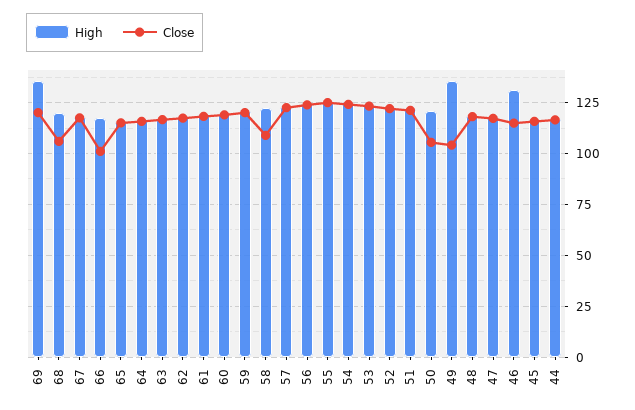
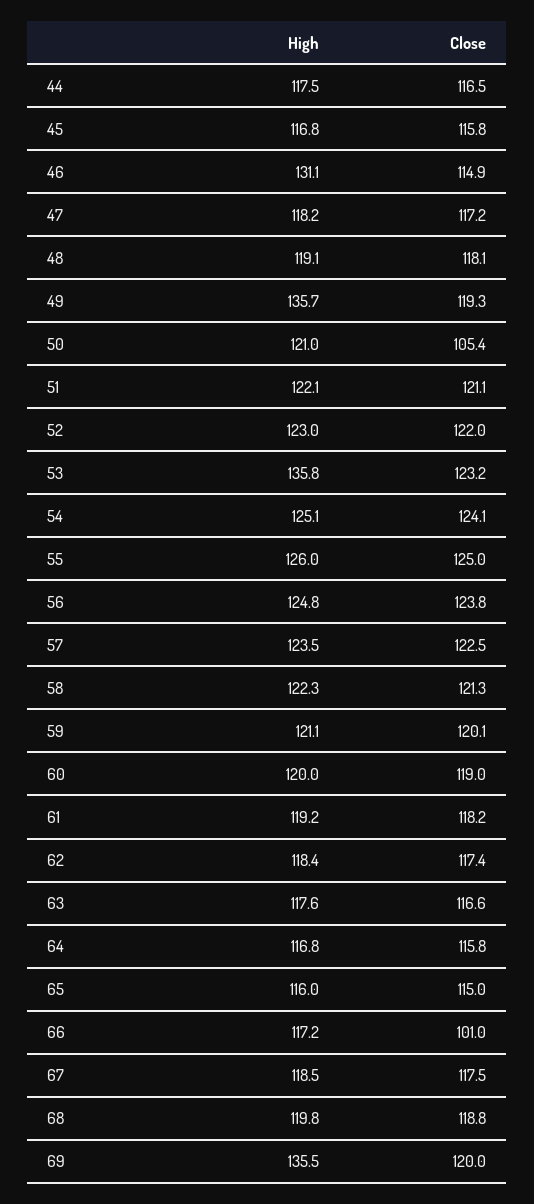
Close, 68: 105 -> 118.8
Close, 58: 110 -> 121.3
High, 53: 125 -> 135.8
Close, 49: 105 -> 119.3

